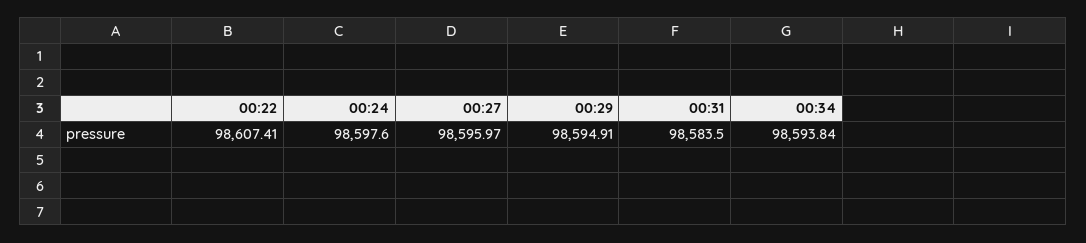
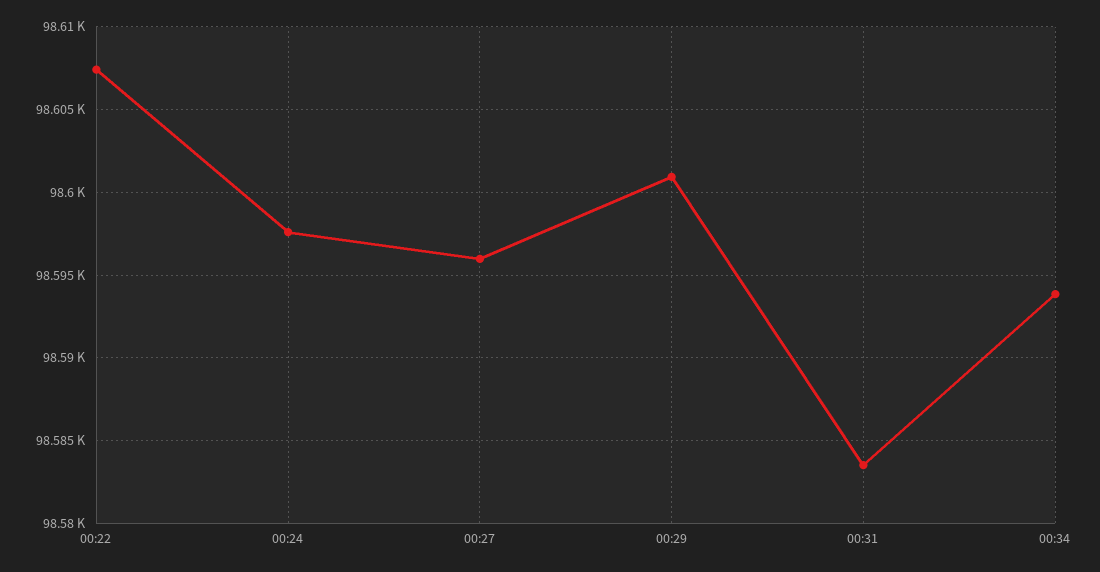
00:29: 98594.91 -> 98601

